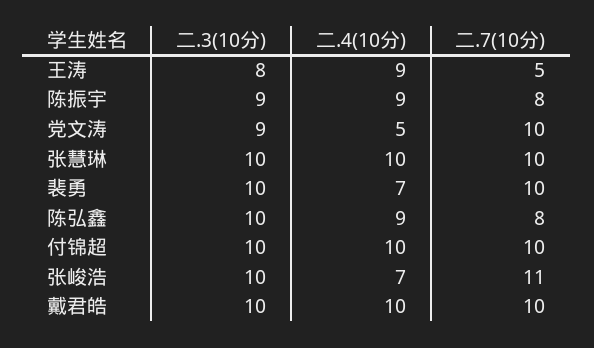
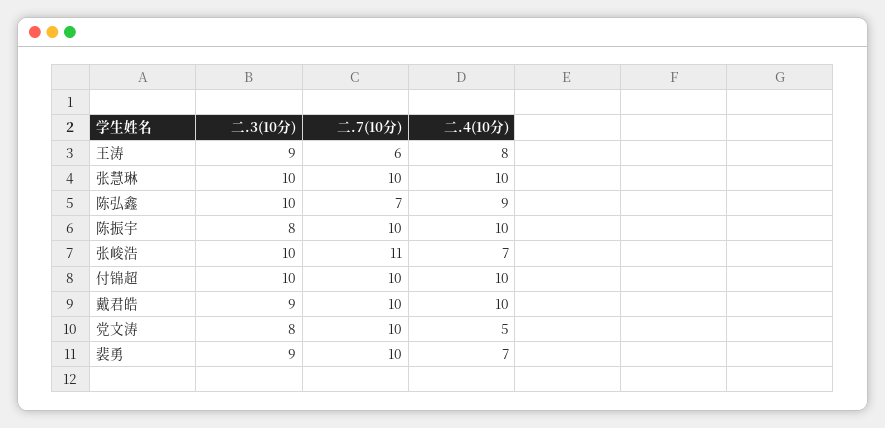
二.3(10分), 王涛: 8 -> 9
二.4(10分), 王涛: 9 -> 8
二.7(10分), 王涛: 5 -> 6
二.3(10分), 陈振宇: 9 -> 8
二.4(10分), 陈振宇: 9 -> 10
二.7(10分), 陈振宇: 8 -> 10
二.3(10分), 党文涛: 9 -> 8
二.3(10分), 裴勇: 10 -> 9
二.7(10分), 陈弘鑫: 8 -> 7
二.3(10分), 戴君皓: 10 -> 9

